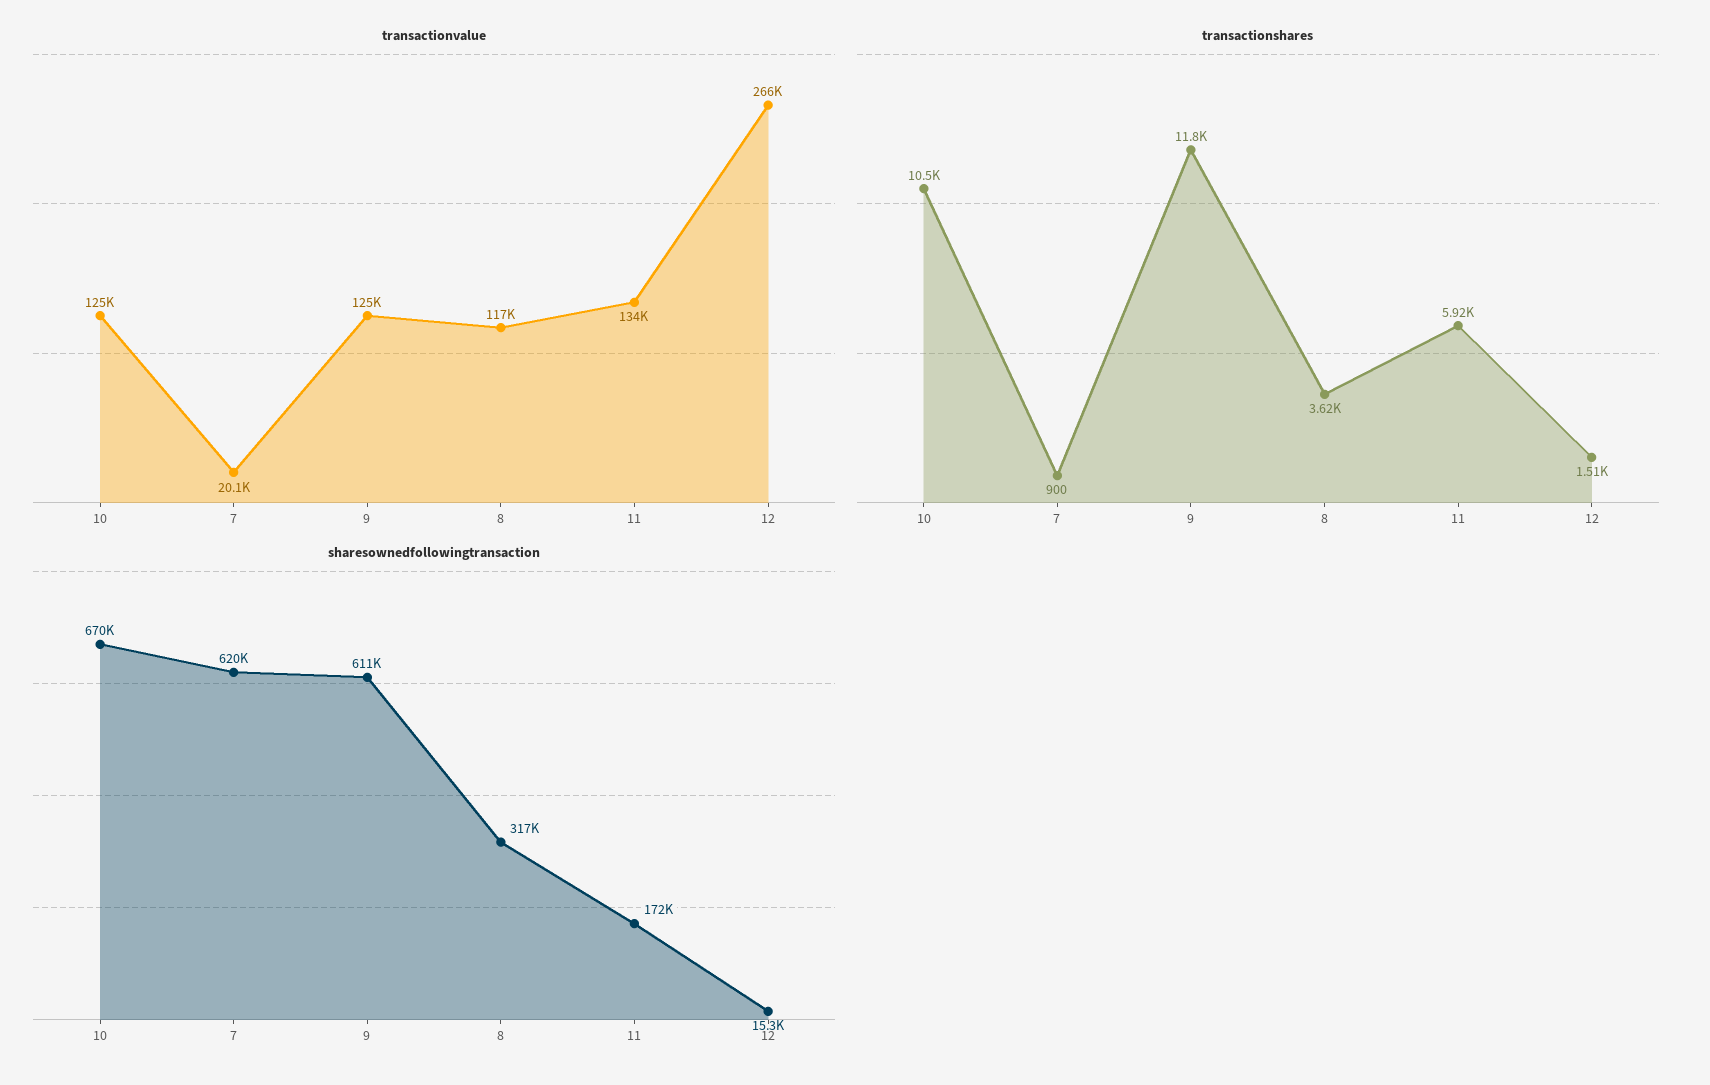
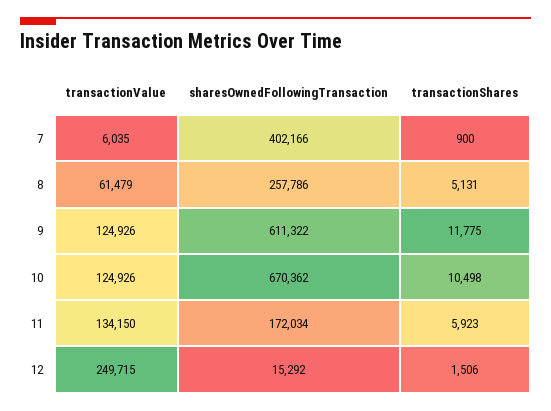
transactionvalue, 7: 20100 -> 6035
transactionvalue, 8: 117000 -> 61479
transactionvalue, 12: 266000 -> 249715
transactionshares, 8: 3620 -> 5131
sharesownedfollowingtransaction, 7: 620000 -> 402166
sharesownedfollowingtransaction, 8: 317000 -> 257786

